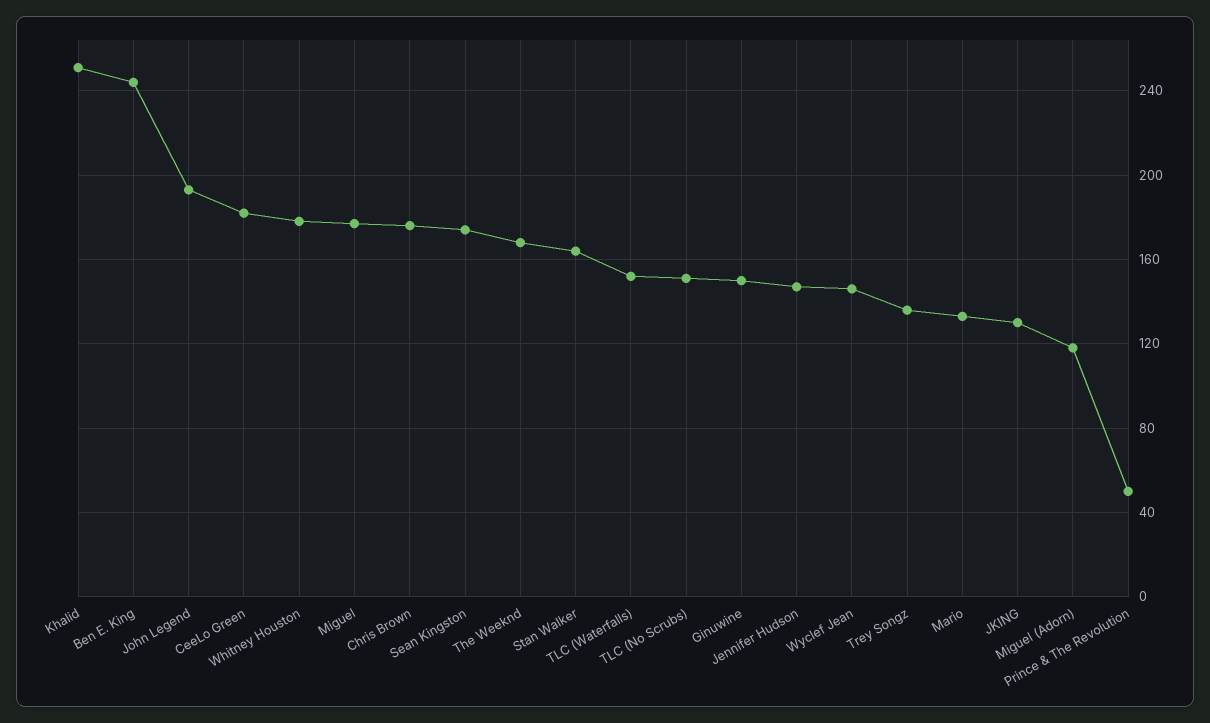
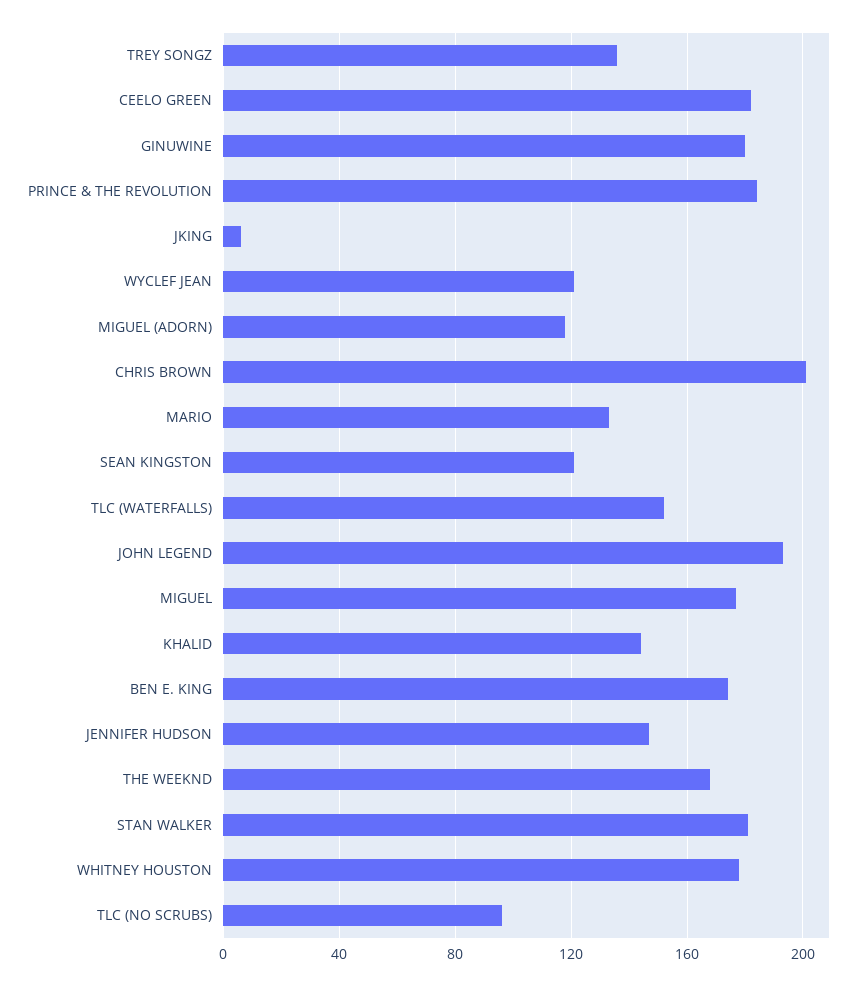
Khalid: 250 -> 145
Ben E. King: 245 -> 175
Chris Brown: 175 -> 200
Sean Kingston: 175 -> 120
Stan Walker: 165 -> 180
TLC (No Scrubs): 150 -> 95
Ginuwine: 150 -> 180
Wyclef Jean: 145 -> 120
JKING: 130 -> 5
Prince & The Revolution: 50 -> 185

